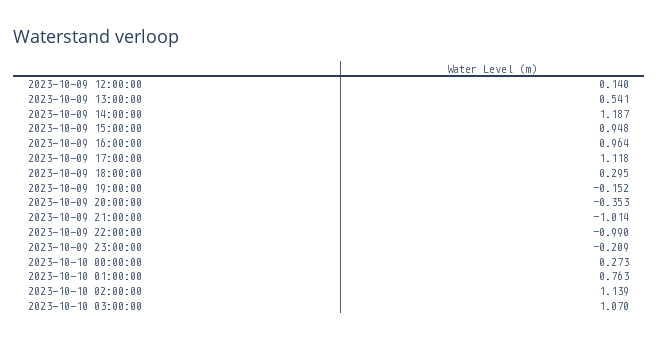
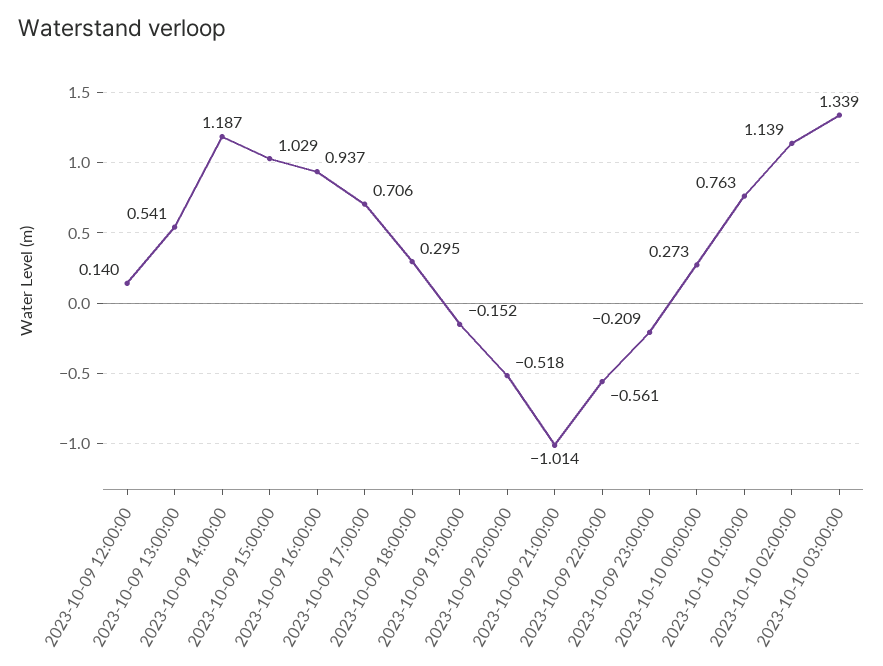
2023-10-09 15:00:00: 0.948 -> 1.029
2023-10-09 16:00:00: 0.964 -> 0.937
2023-10-09 17:00:00: 1.118 -> 0.706
2023-10-09 20:00:00: -0.353 -> -0.518
2023-10-09 22:00:00: -0.99 -> -0.561
2023-10-10 03:00:00: 1.07 -> 1.339

